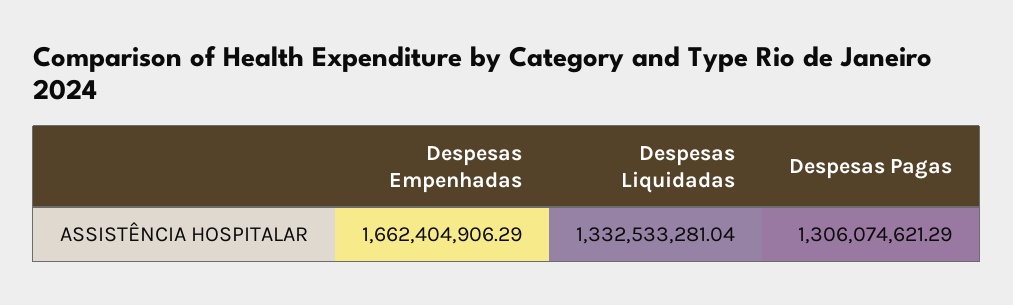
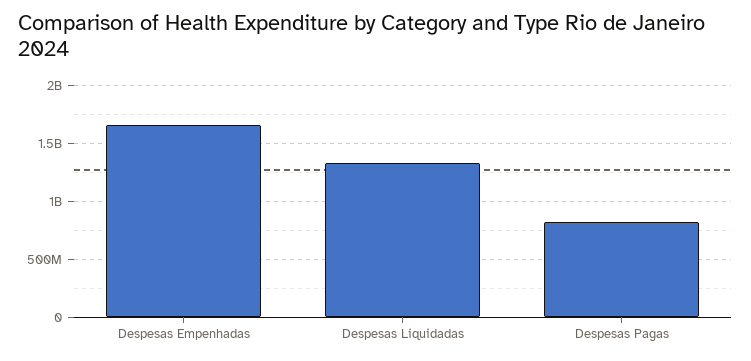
Despesas Pagas: 1306074621.29 -> 800000000

